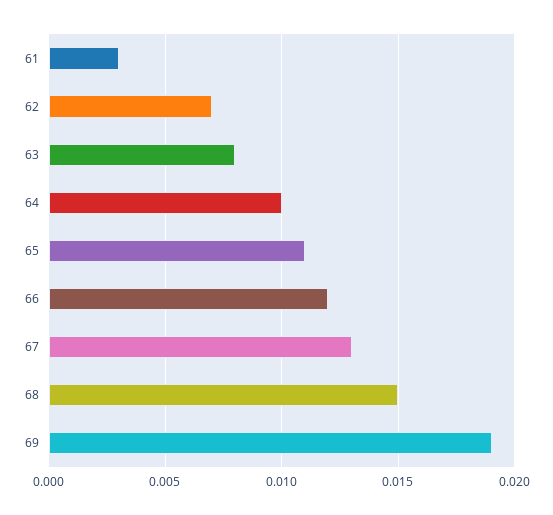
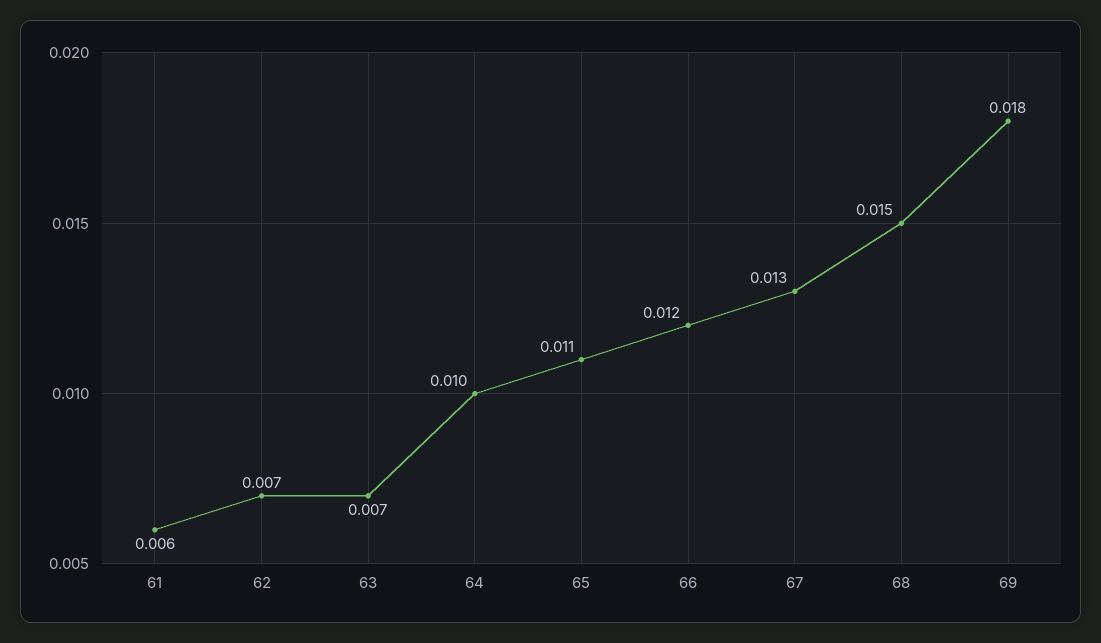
61: 0.003 -> 0.006
63: 0.008 -> 0.007
69: 0.019 -> 0.018

